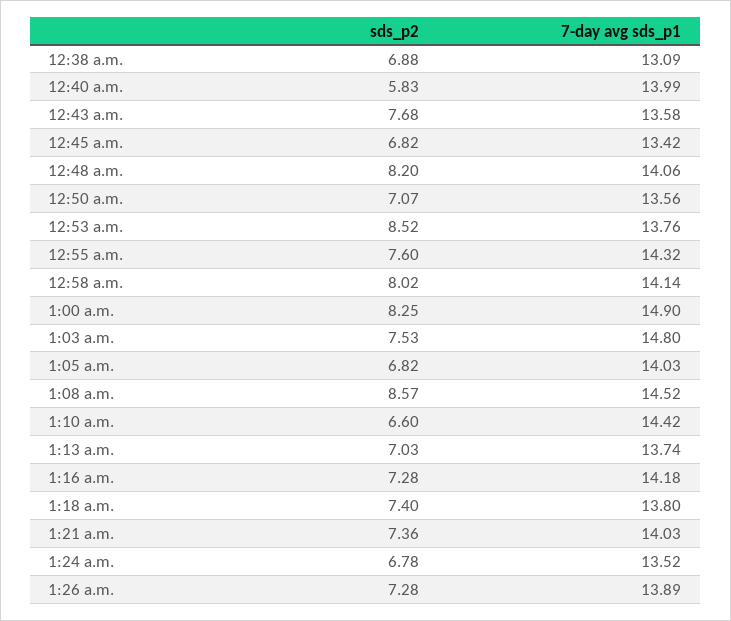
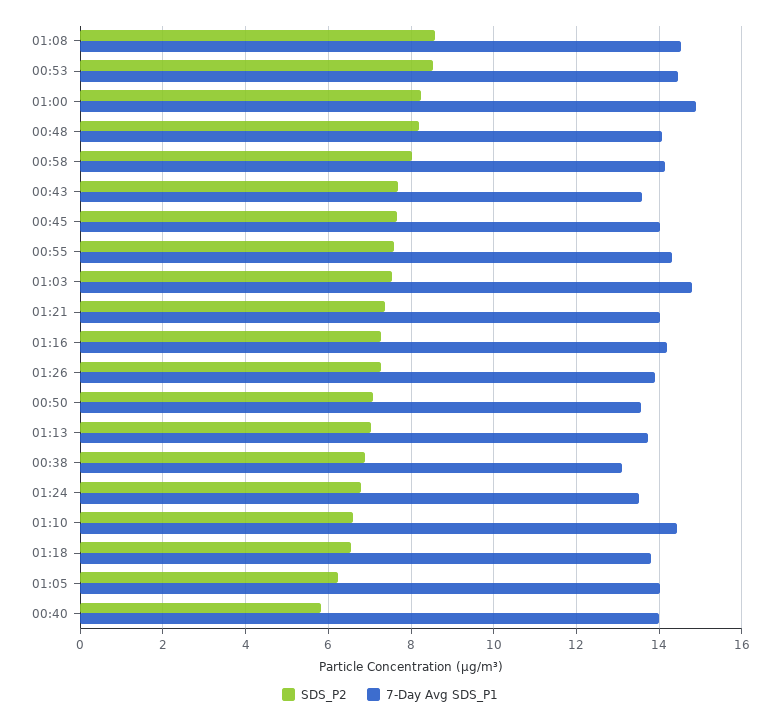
sds_p2, 12:45 a.m.: 6.82 -> 7.6
7-day avg sds_p1, 12:45 a.m.: 13.42 -> 14
7-day avg sds_p1, 12:53 a.m.: 13.76 -> 14.4
sds_p2, 1:05 a.m.: 6.82 -> 6.2
sds_p2, 1:18 a.m.: 7.4 -> 6.6

